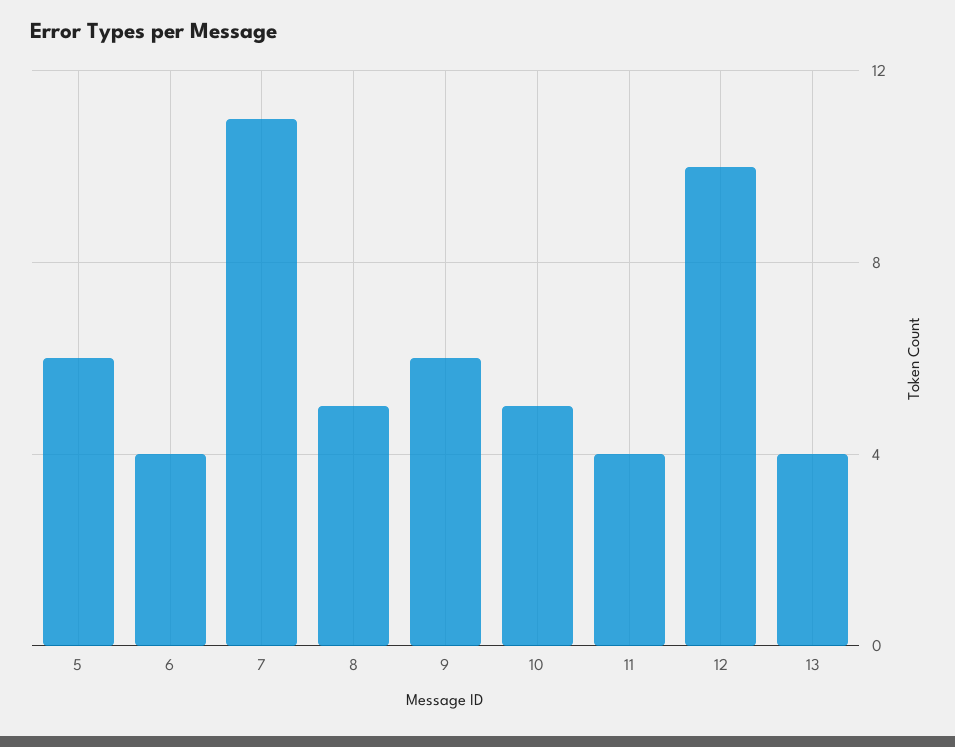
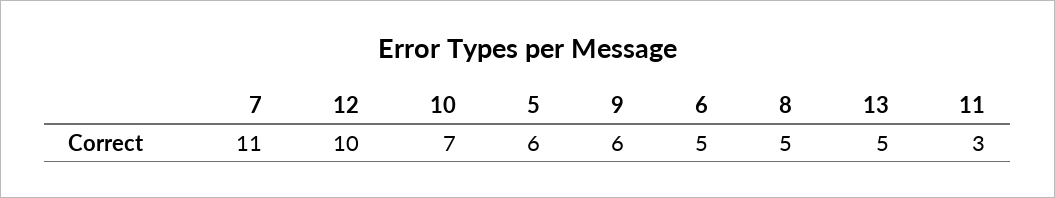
6: 4 -> 5
10: 5 -> 7
11: 4 -> 3
13: 4 -> 5

